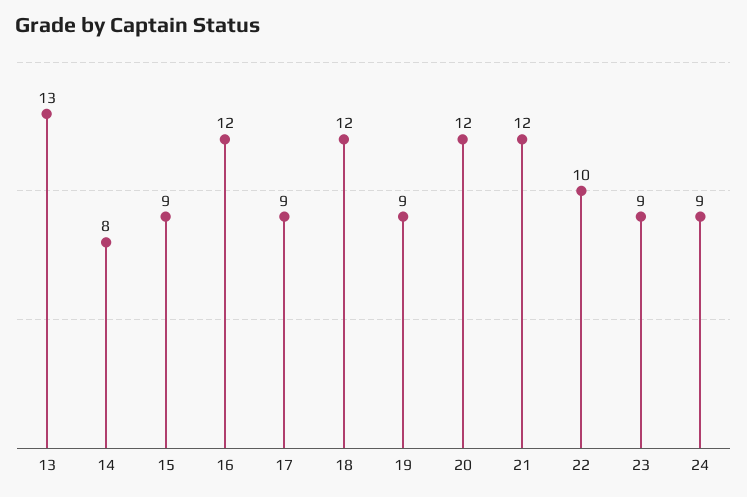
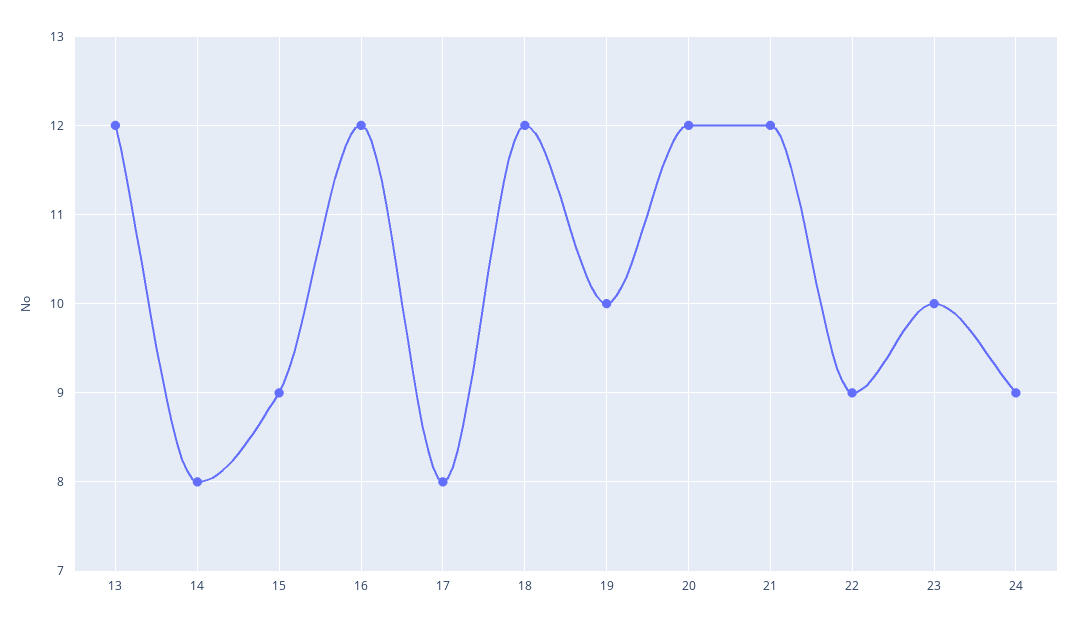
13: 13 -> 12
17: 9 -> 8
19: 9 -> 10
22: 10 -> 9
23: 9 -> 10

